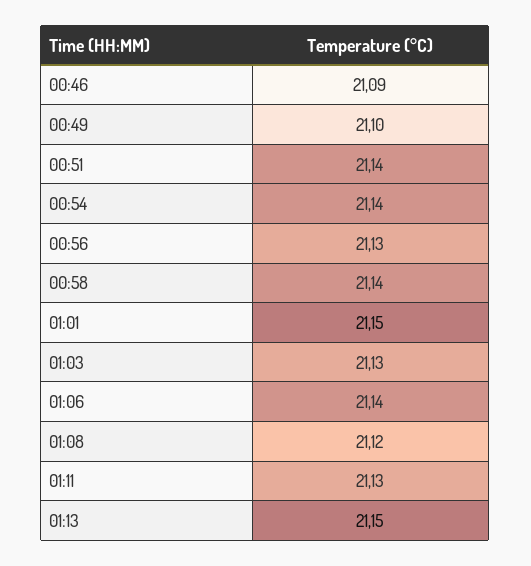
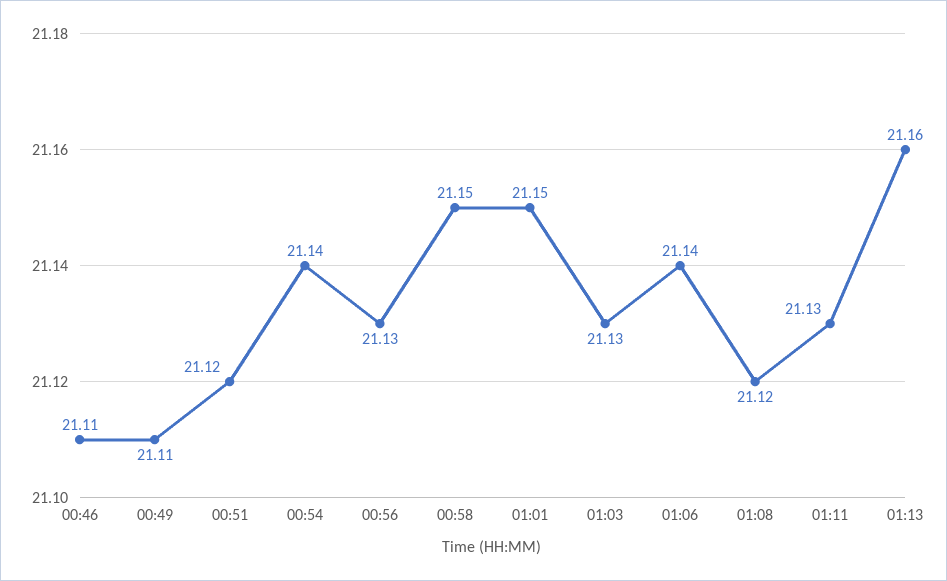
00:46: 21.09 -> 21.11
00:49: 21.1 -> 21.11
00:51: 21.14 -> 21.12
00:58: 21.14 -> 21.15
01:13: 21.15 -> 21.16

